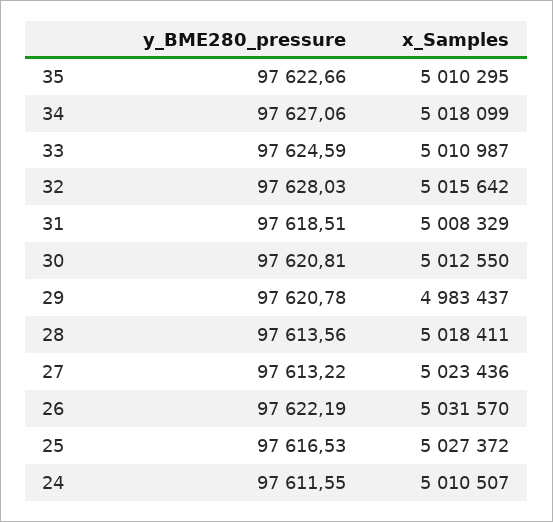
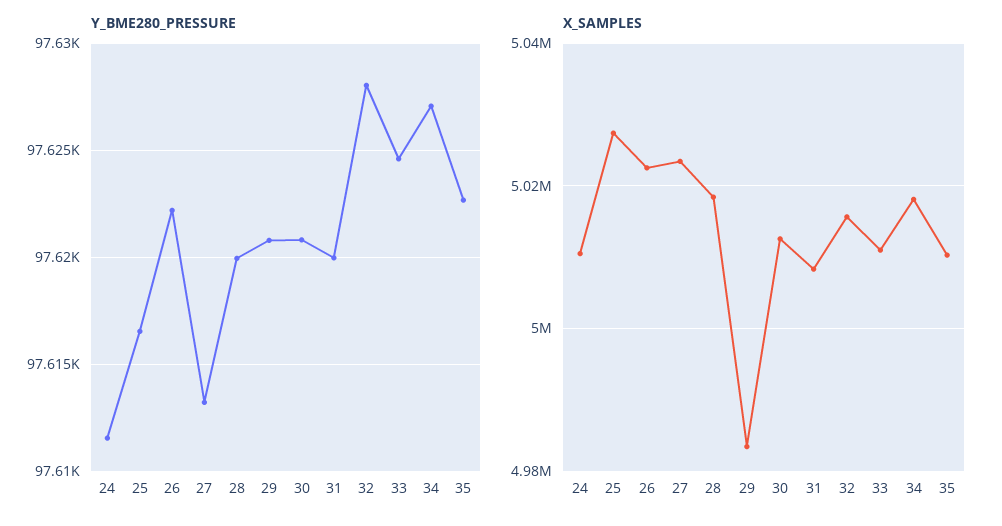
y_BME280_pressure, 31: 97618.51 -> 97620
y_BME280_pressure, 28: 97613.56 -> 97620
x_Samples, 26: 5031570 -> 5022000

